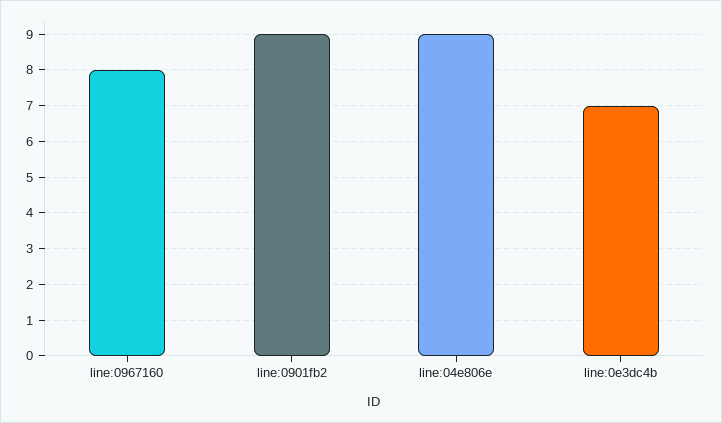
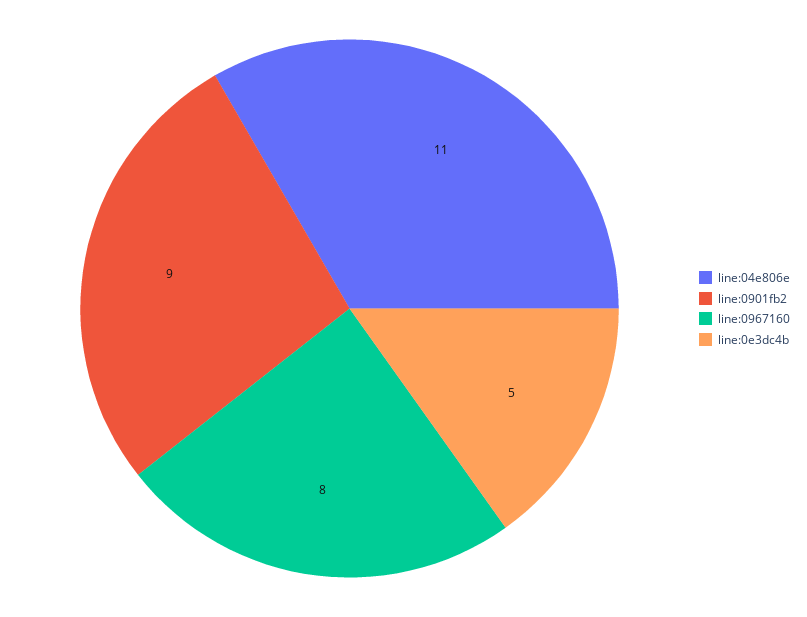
line:04e806e: 9 -> 11
line:0e3dc4b: 7 -> 5

